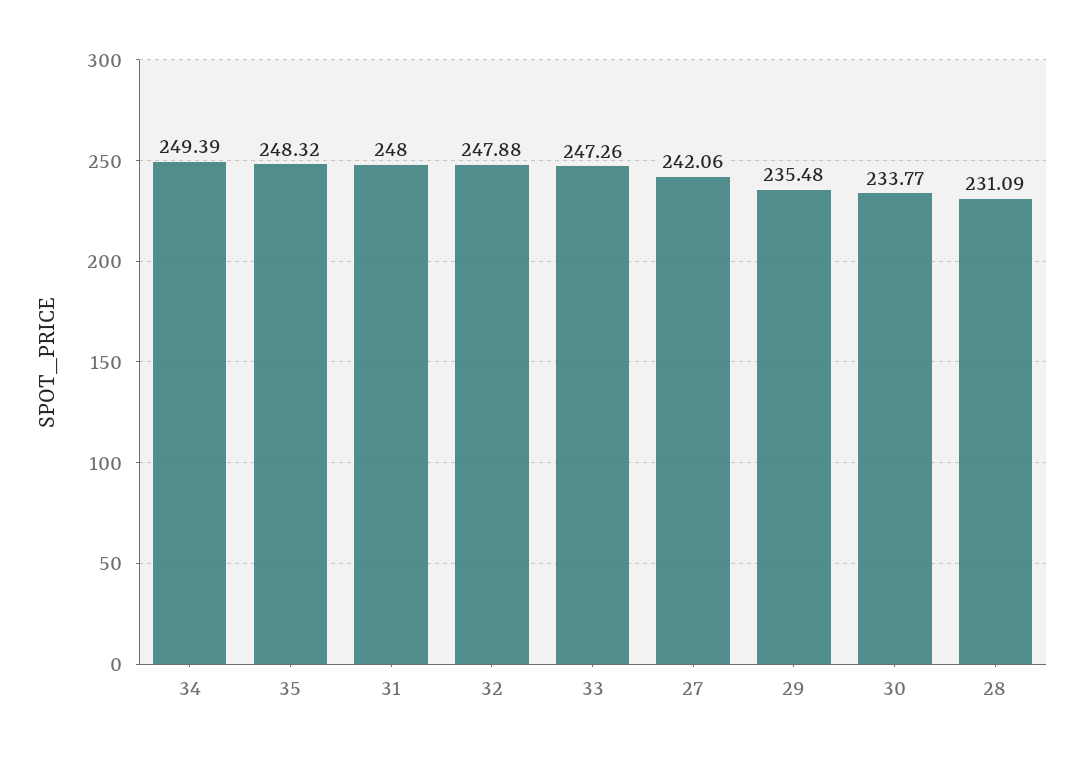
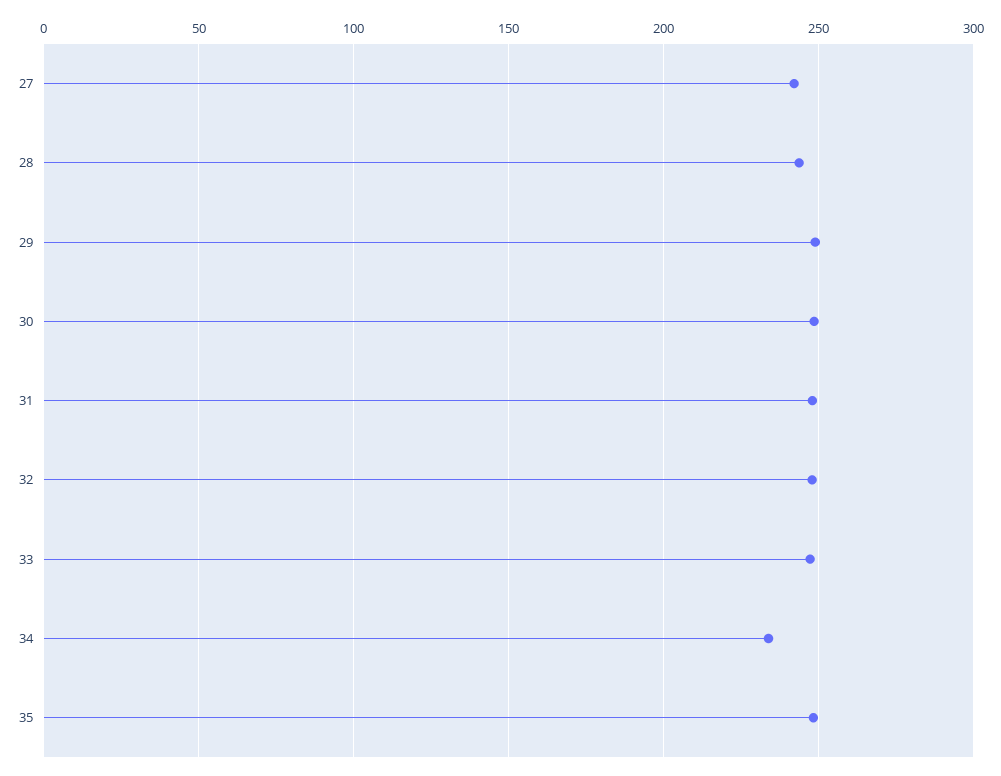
34: 249.39 -> 235
29: 235.48 -> 250
30: 233.77 -> 250
28: 231.09 -> 245

